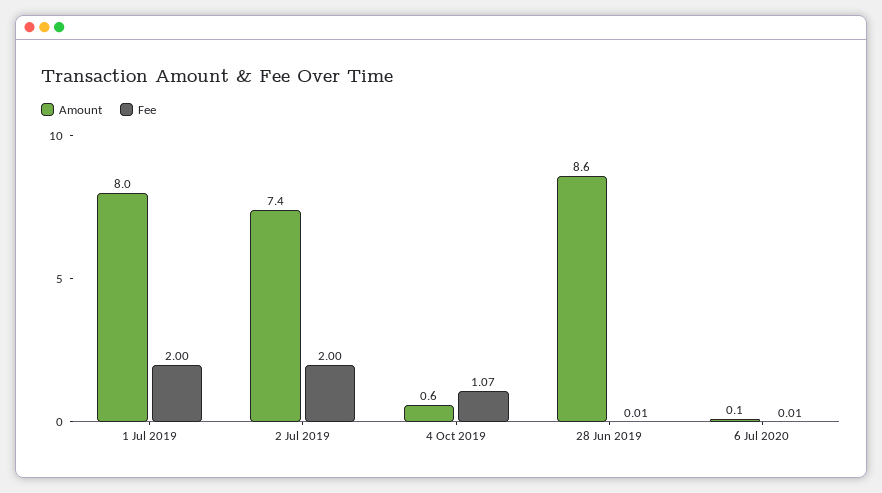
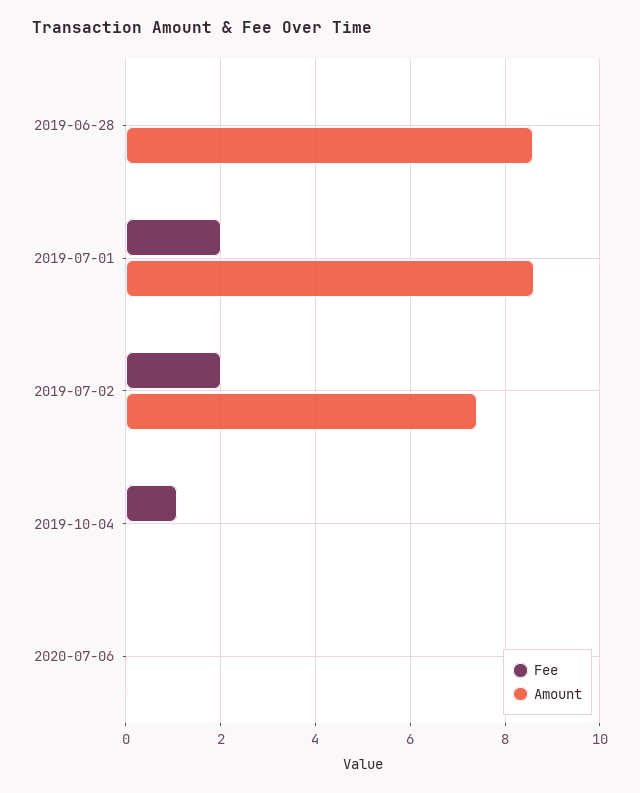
Amount, 1 Jul 2019: 8 -> 8.6
Amount, 4 Oct 2019: 0.6 -> 0

